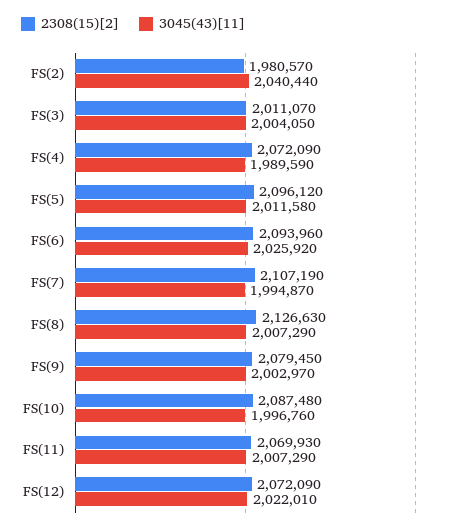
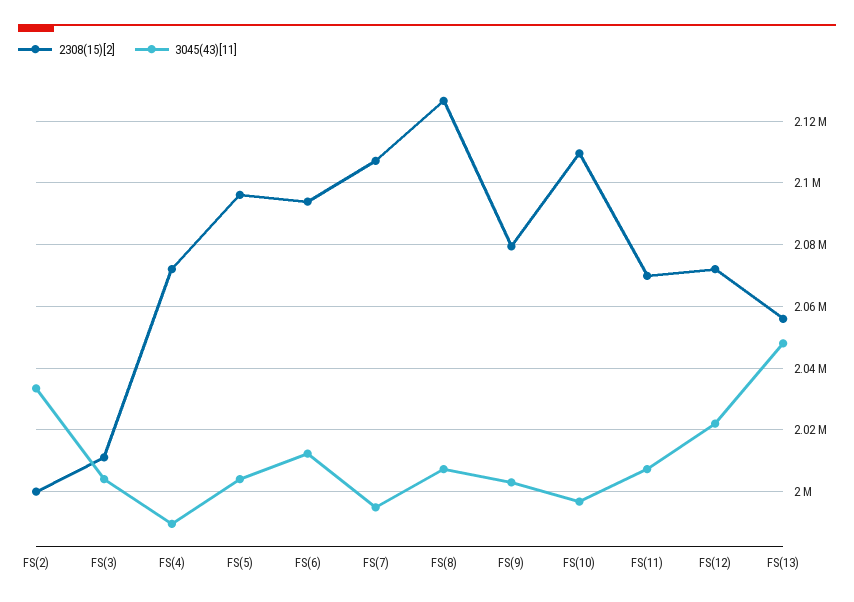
2308(15)[2], FS(2): 1980570 -> 2000000
3045(43)[11], FS(2): 2040440 -> 2034000
3045(43)[11], FS(5): 2011580 -> 2004000
3045(43)[11], FS(6): 2025920 -> 2012000
2308(15)[2], FS(10): 2087480 -> 2110000
2308(15)[2], FS(13): none -> 2056000
3045(43)[11], FS(13): none -> 2048000

